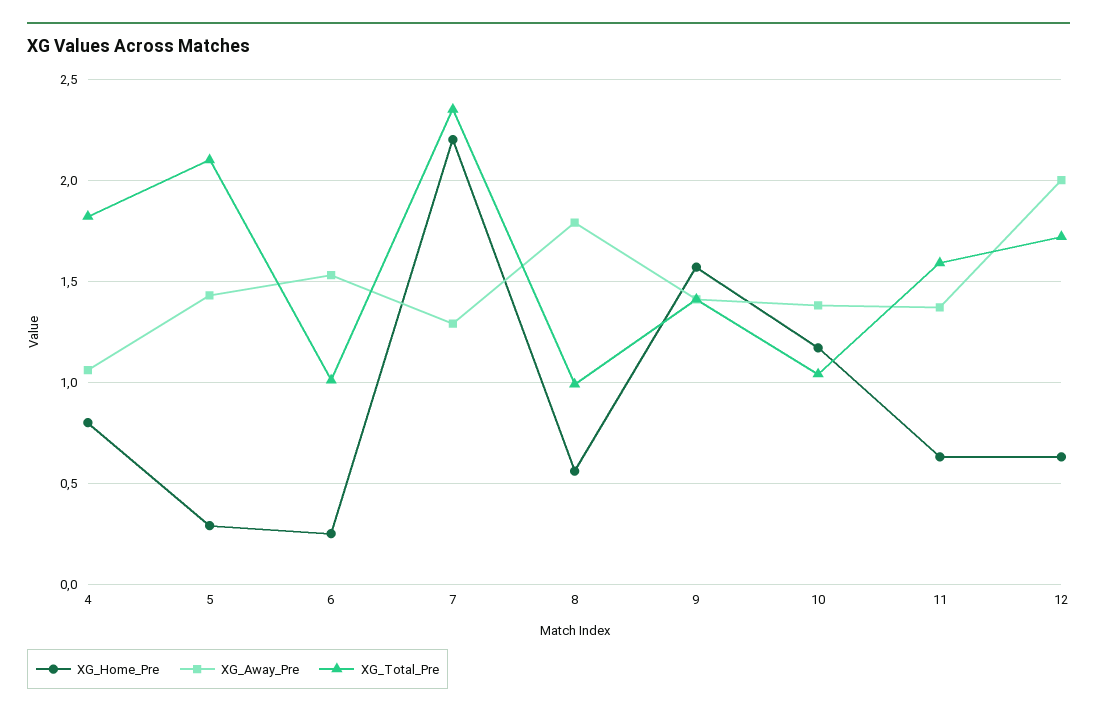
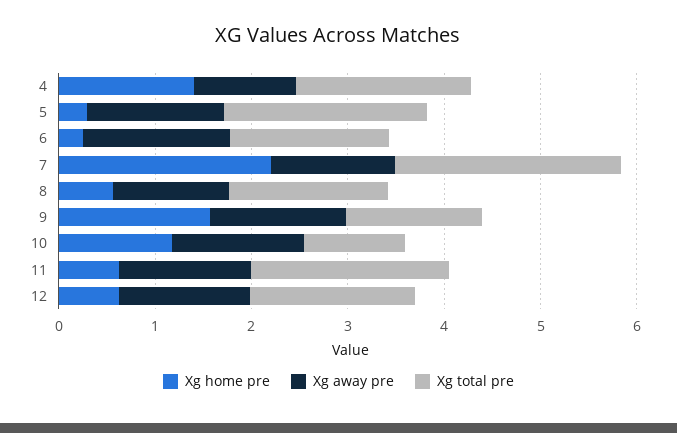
XG_Home_Pre, 4: 0.8 -> 1.4
XG_Total_Pre, 6: 1 -> 1.6
XG_Away_Pre, 8: 1.8 -> 1.2
XG_Total_Pre, 8: 1 -> 1.6
XG_Total_Pre, 11: 1.6 -> 2
XG_Away_Pre, 12: 2 -> 1.4

